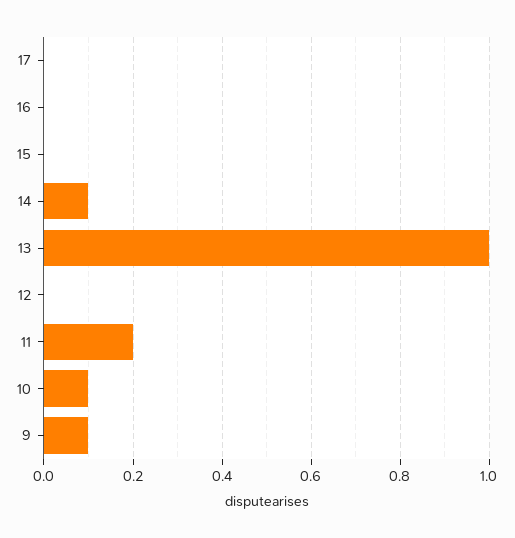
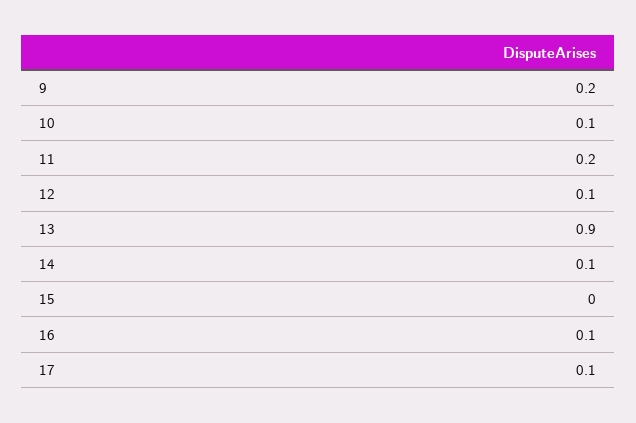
17: 0 -> 0.1
16: 0 -> 0.1
13: 1 -> 0.9
12: 0 -> 0.1
9: 0.1 -> 0.2

